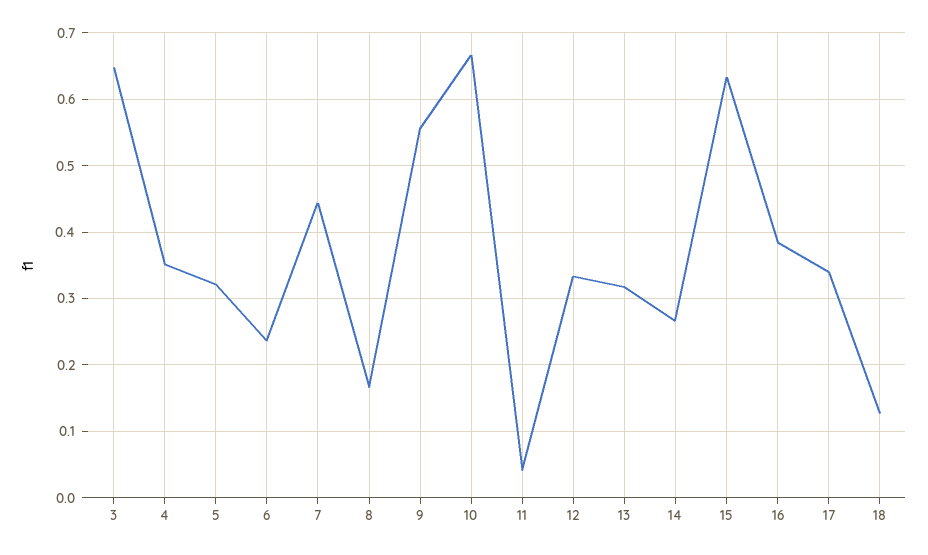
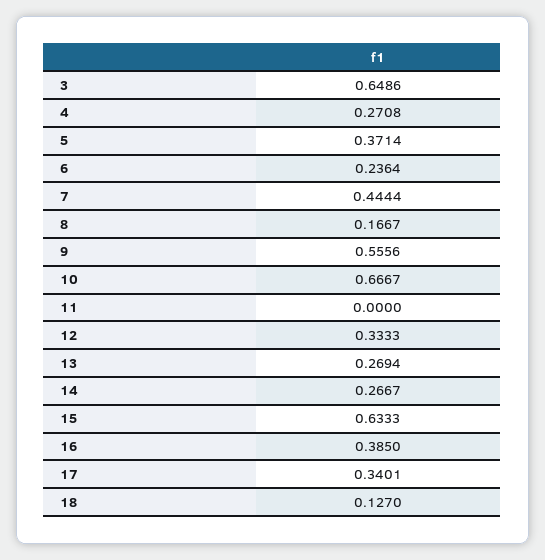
4: 0.35 -> 0.2708
5: 0.32 -> 0.3714
11: 0.04 -> 0
13: 0.32 -> 0.2694

